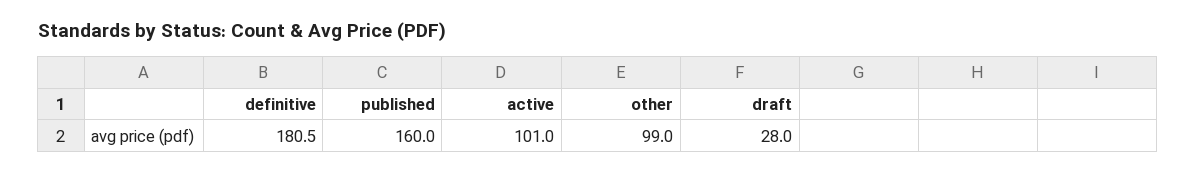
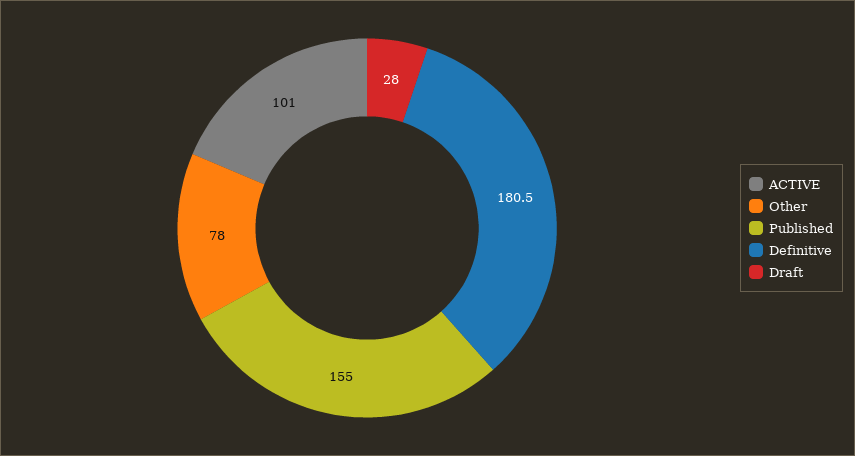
published: 160 -> 155
other: 99 -> 78

